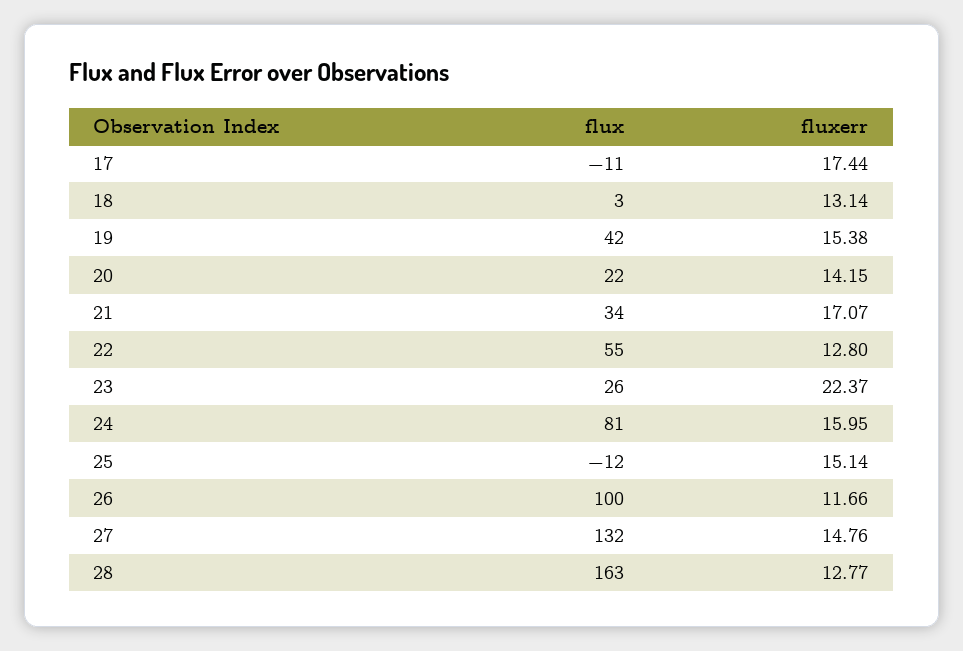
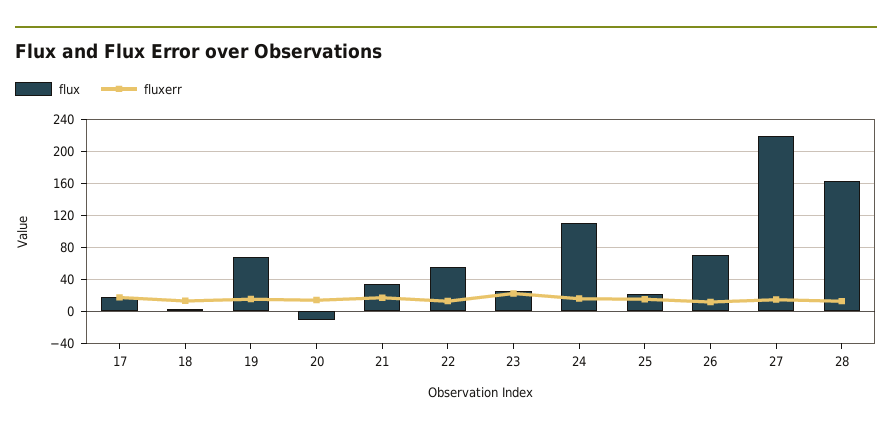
flux, 17: -11 -> 20
flux, 19: 42 -> 70
flux, 20: 22 -> -10
flux, 24: 81 -> 110
flux, 25: -12 -> 20
flux, 26: 100 -> 70
flux, 27: 132 -> 220

